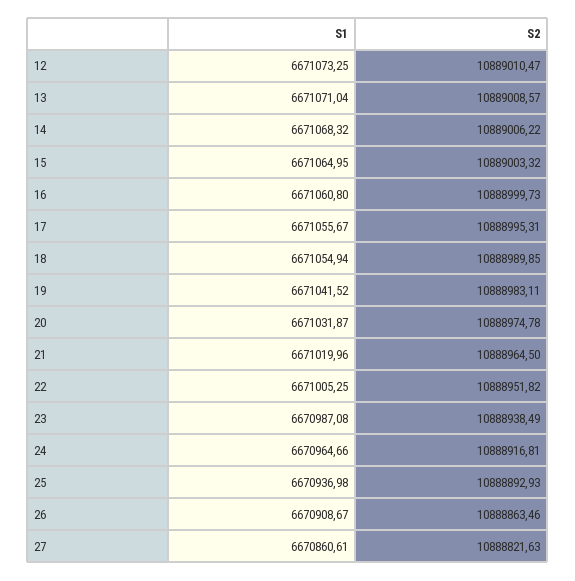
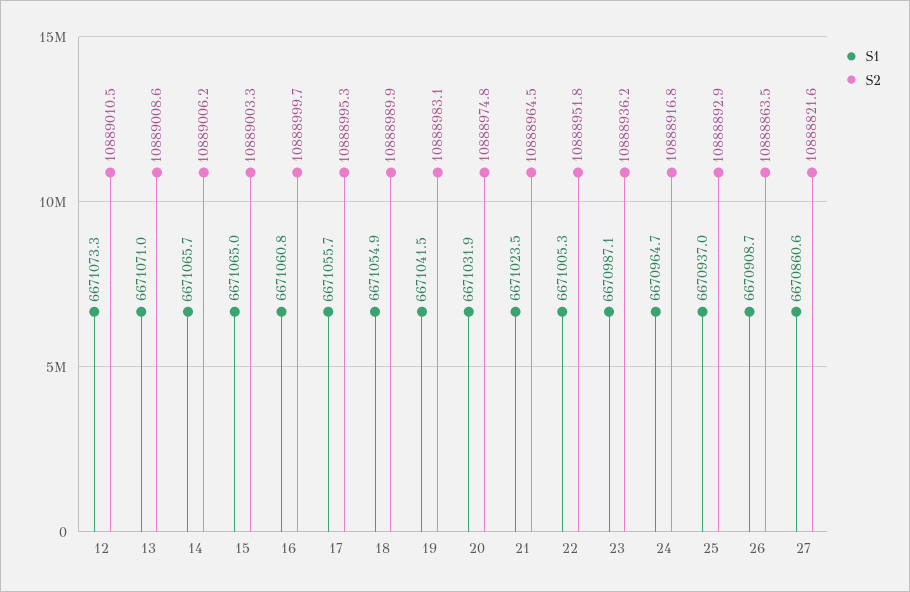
S1, 14: 6671068.32 -> 6671065.7
S1, 21: 6671019.96 -> 6671023.5
S2, 23: 10888938.49 -> 10888936.2

